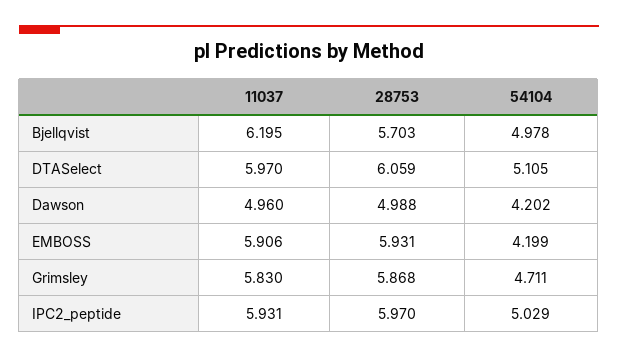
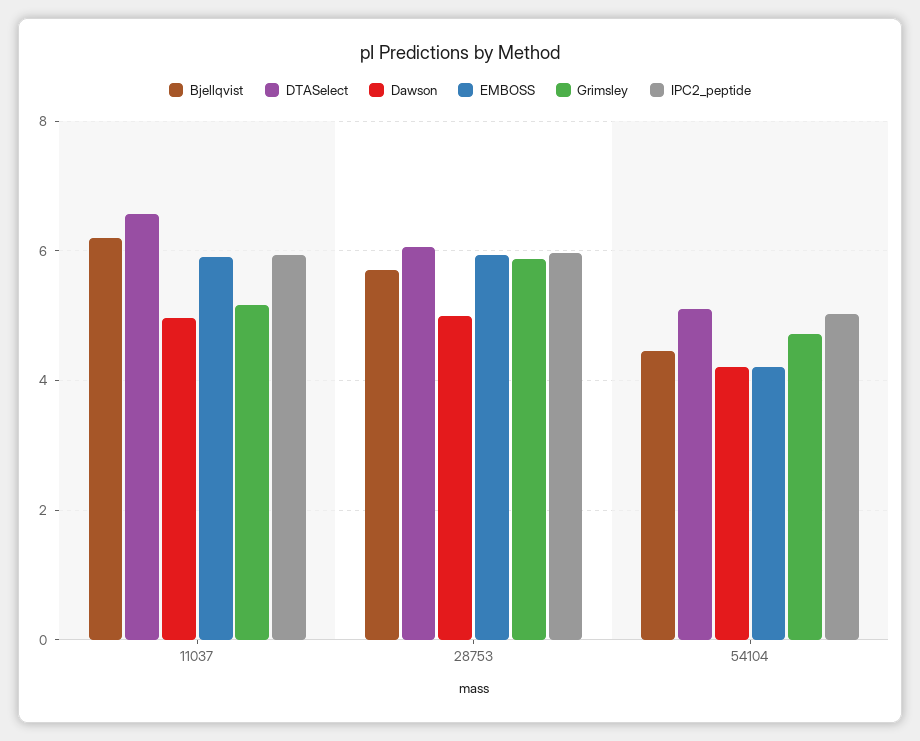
Bjellqvist, 54104: 4.978 -> 4.4
DTASelect, 11037: 5.97 -> 6.6
Grimsley, 11037: 5.83 -> 5.2

